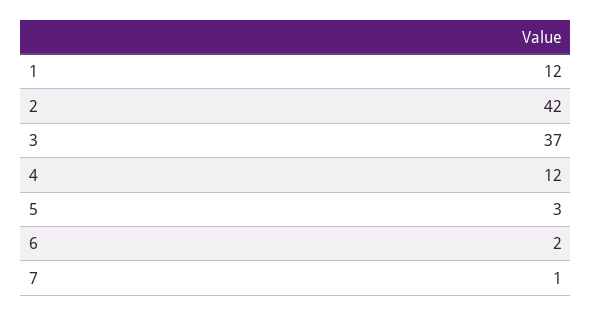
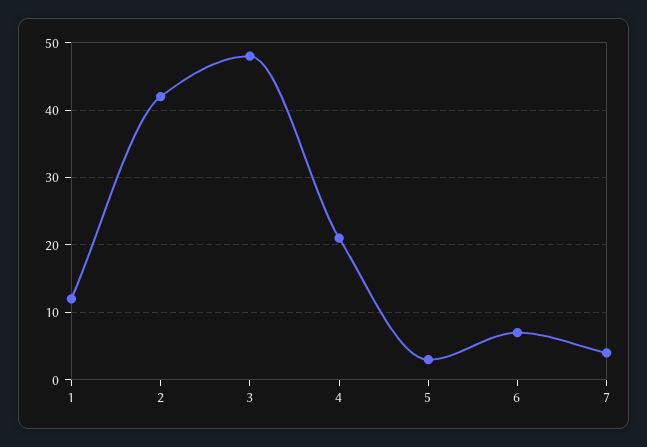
3: 37 -> 48
4: 12 -> 21
6: 2 -> 7
7: 1 -> 4

